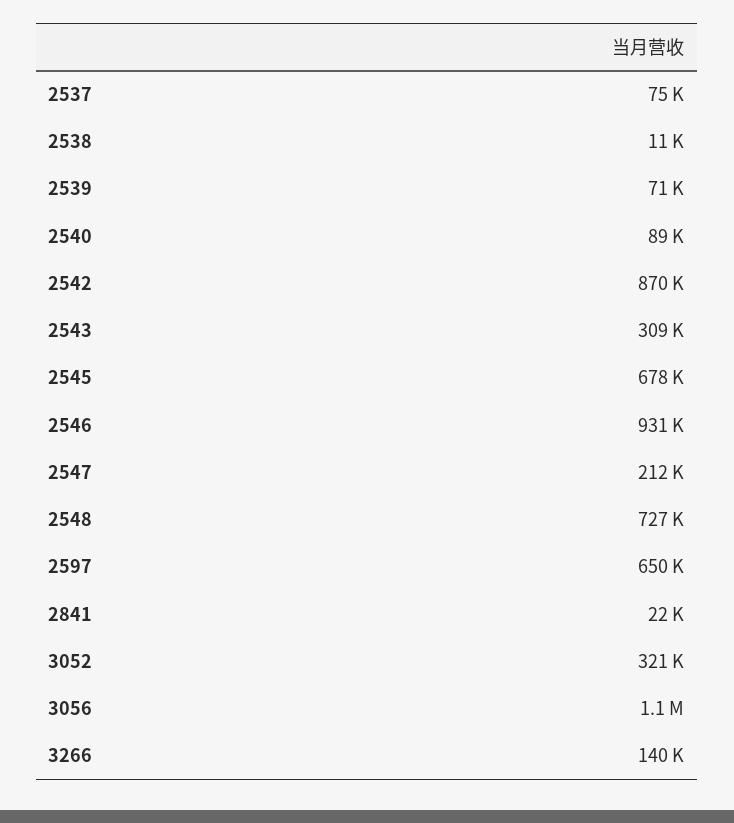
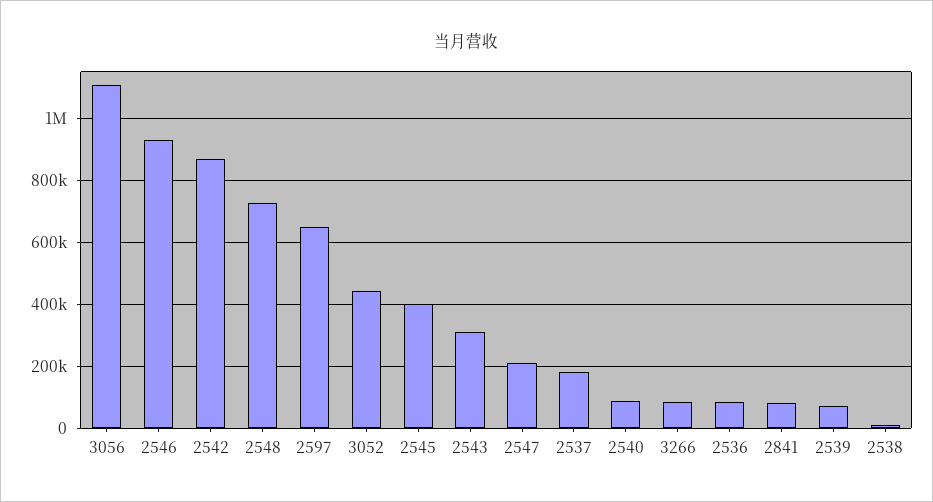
2537: 75000 -> 180000
2545: 678000 -> 400000
2841: 22000 -> 80000
3052: 321000 -> 440000
3266: 140000 -> 80000
2536: none -> 80000

